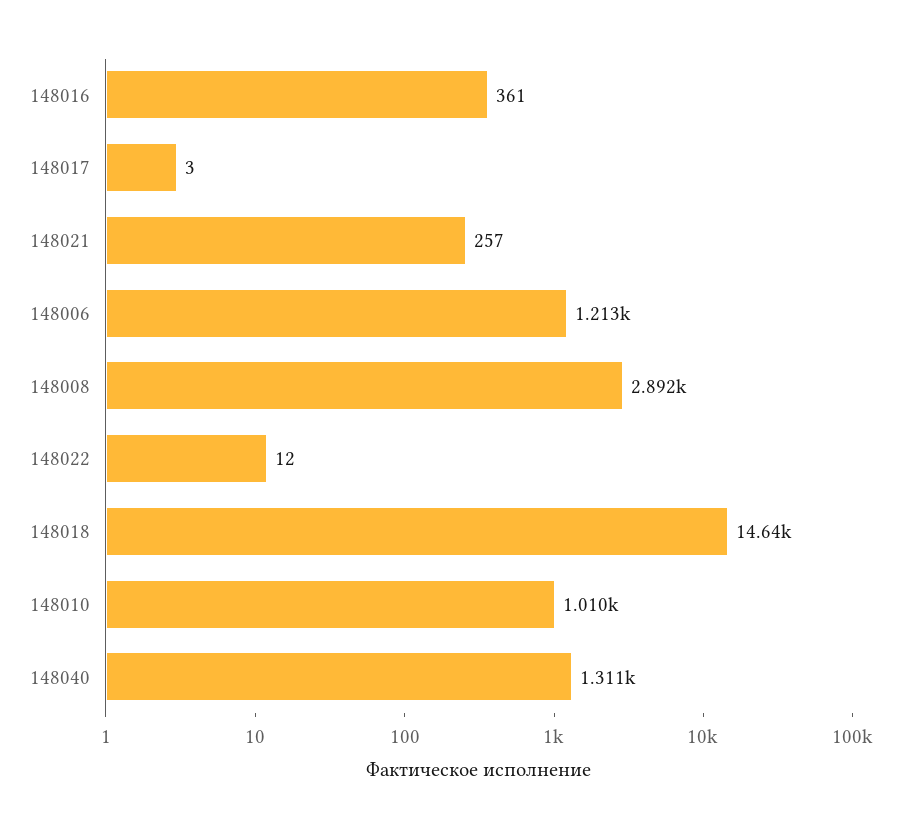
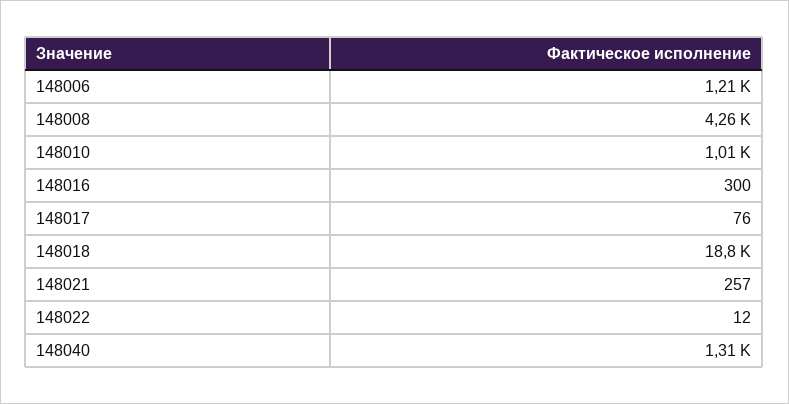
148016: 361 -> 300
148017: 3 -> 76
148008: 2892 -> 4260
148018: 14640 -> 18800

